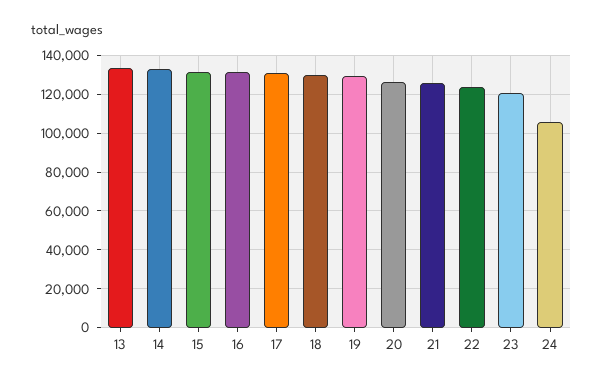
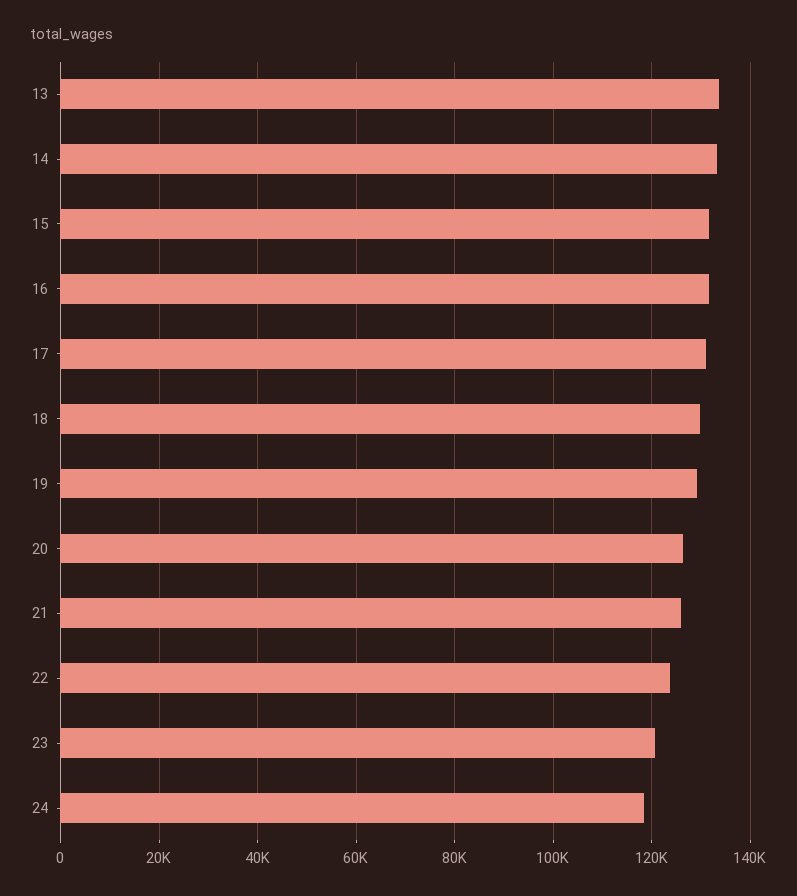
24: 105000 -> 118000

